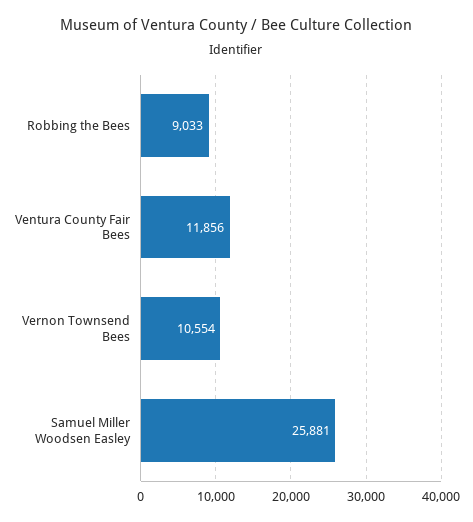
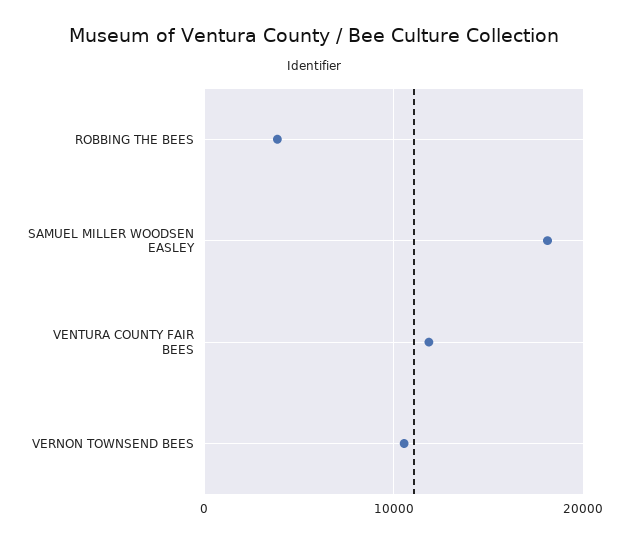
Robbing the Bees: 9033 -> 4000
Samuel Miller Woodsen Easley: 25881 -> 18000

